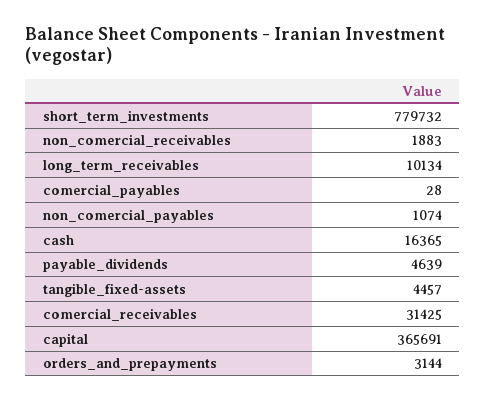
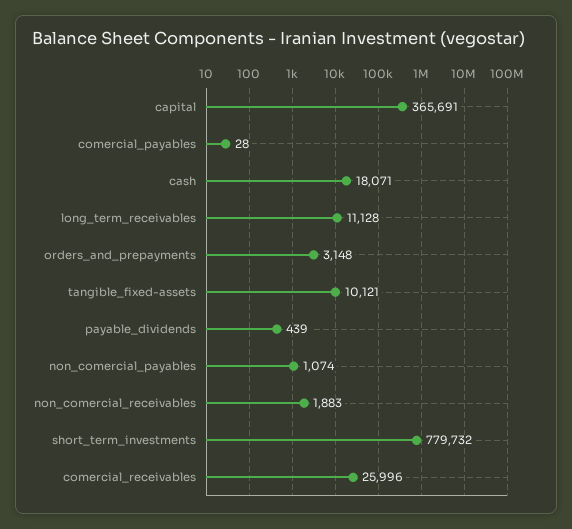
long_term_receivables: 10134 -> 11128
cash: 16365 -> 18071
payable_dividends: 4639 -> 439
tangible_fixed-assets: 4457 -> 10121
comercial_receivables: 31425 -> 25996
orders_and_prepayments: 3144 -> 3148

